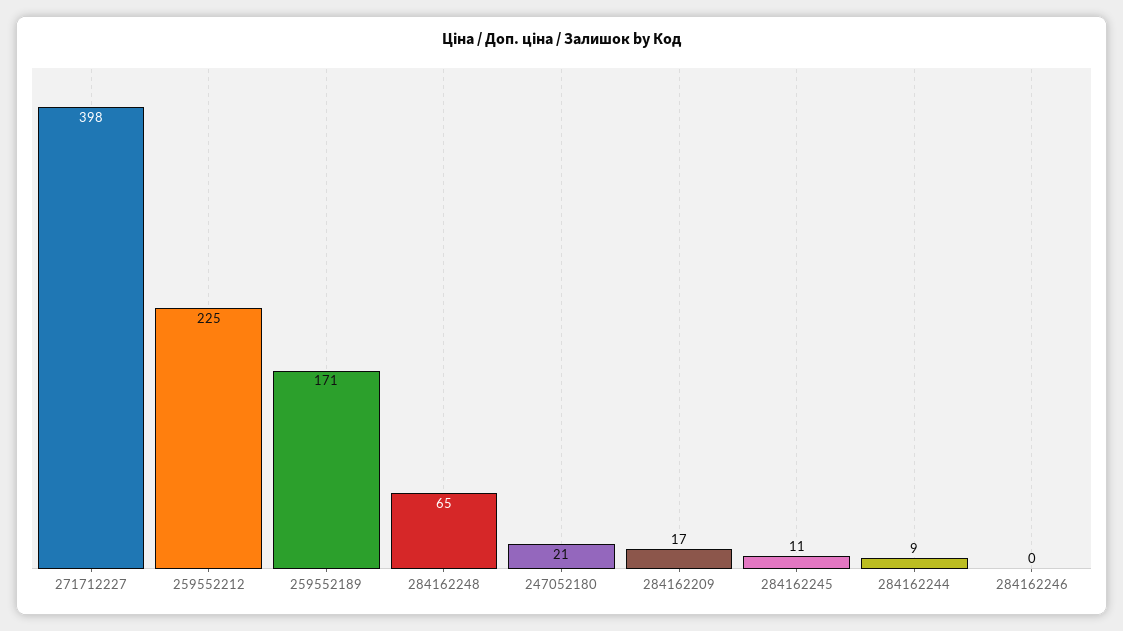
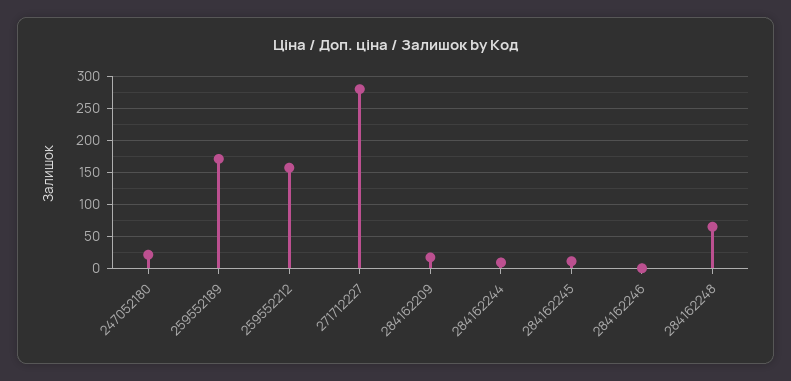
271712227: 398 -> 280
259552212: 225 -> 160

